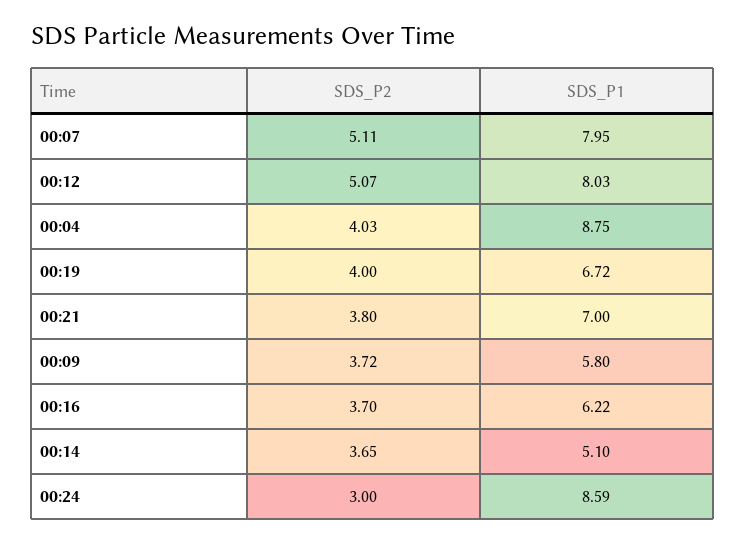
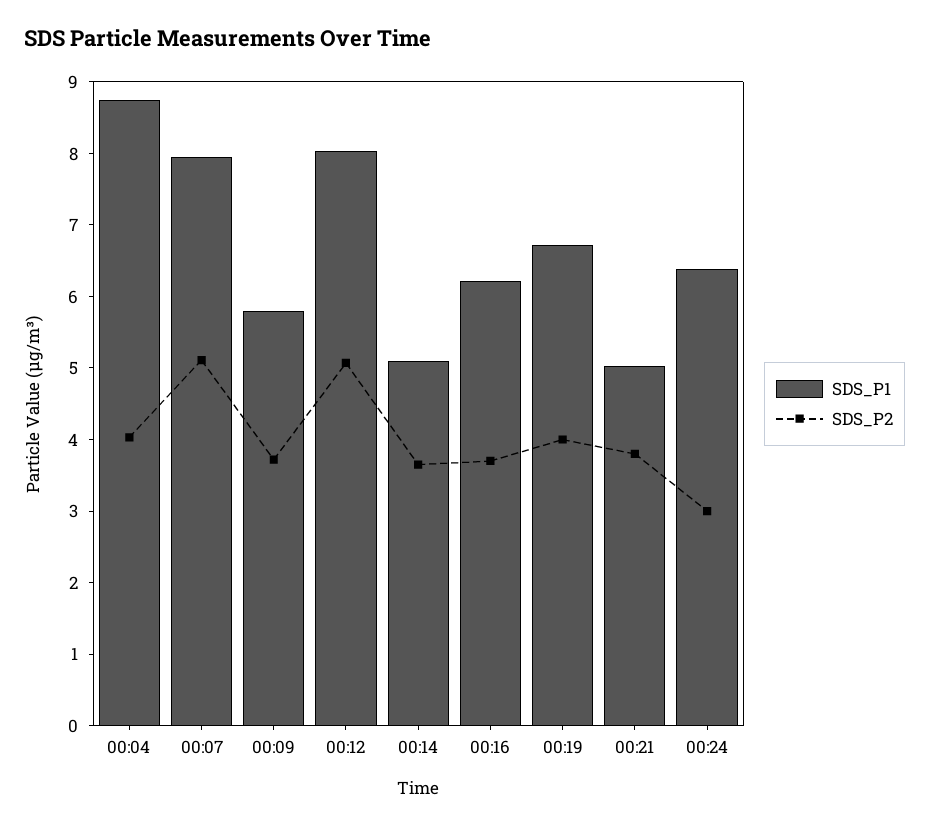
SDS_P1, 00:21: 7 -> 5
SDS_P1, 00:24: 8.59 -> 6.4

